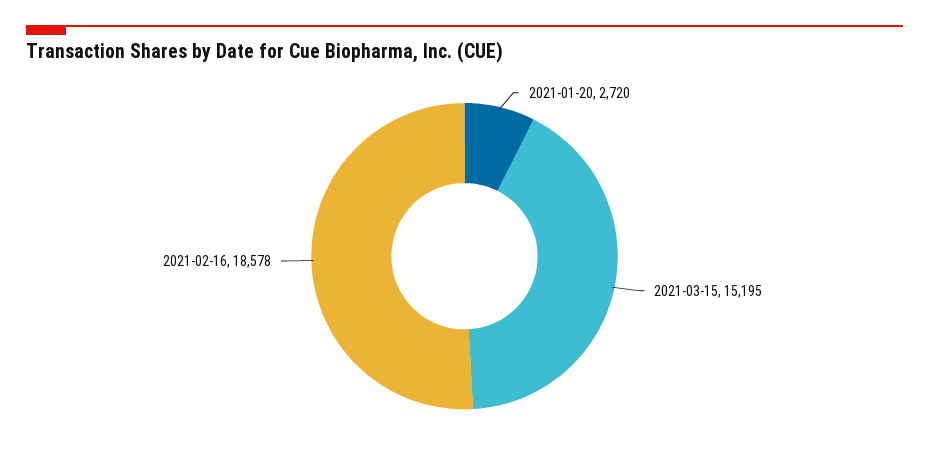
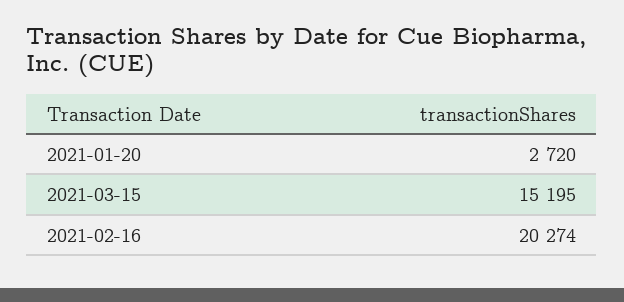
2021-02-16: 18578 -> 20274

